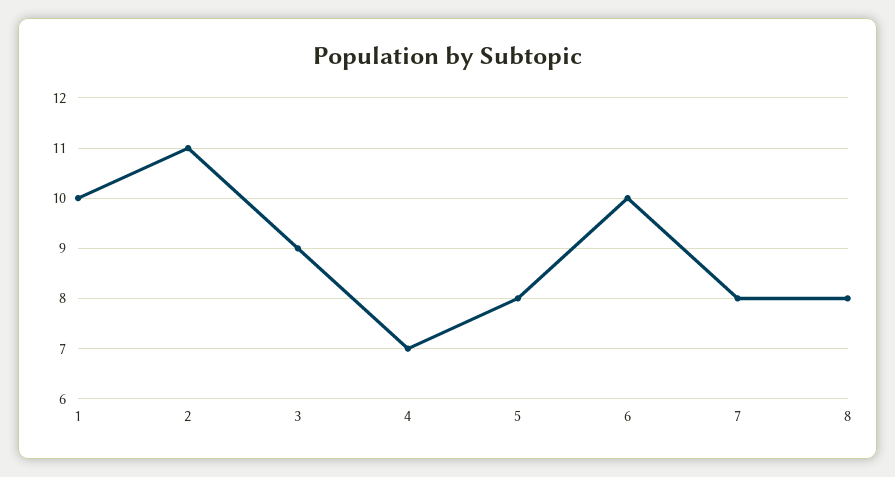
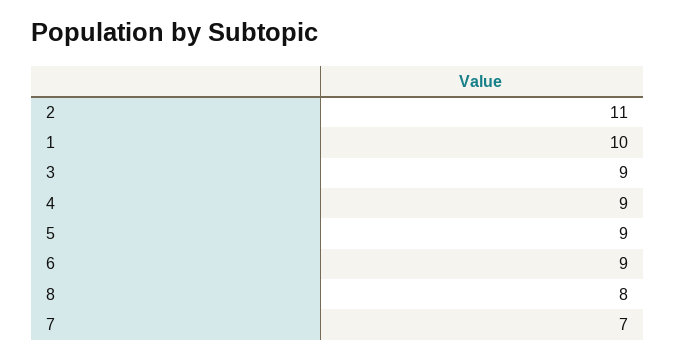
4: 7 -> 9
5: 8 -> 9
6: 10 -> 9
7: 8 -> 7

